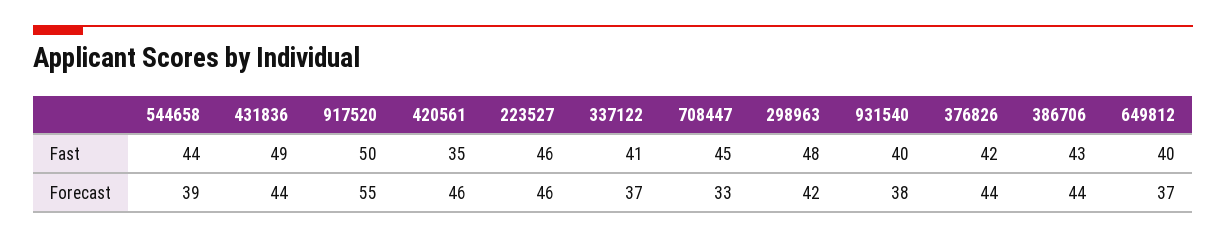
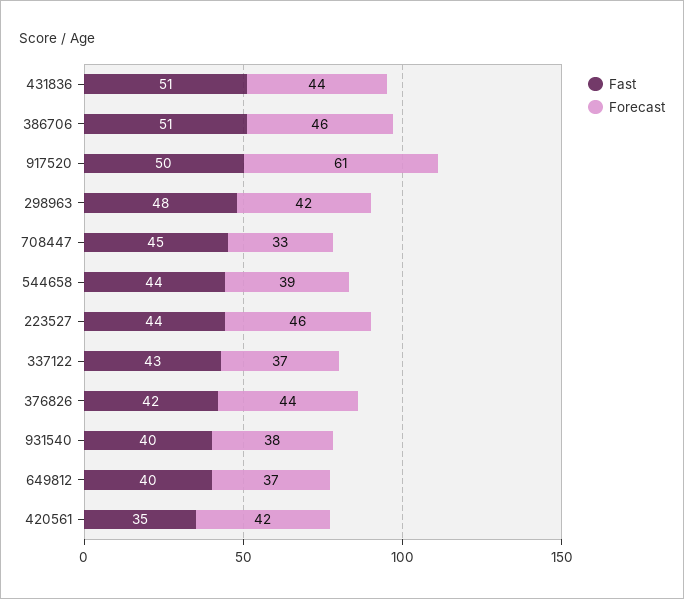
Fast, 431836: 49 -> 51
Fast, 223527: 46 -> 44
Fast, 337122: 41 -> 43
Fast, 386706: 43 -> 51
Forecast, 917520: 55 -> 61
Forecast, 420561: 46 -> 42
Forecast, 386706: 44 -> 46

